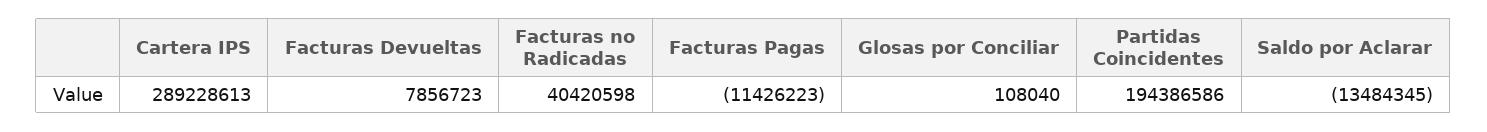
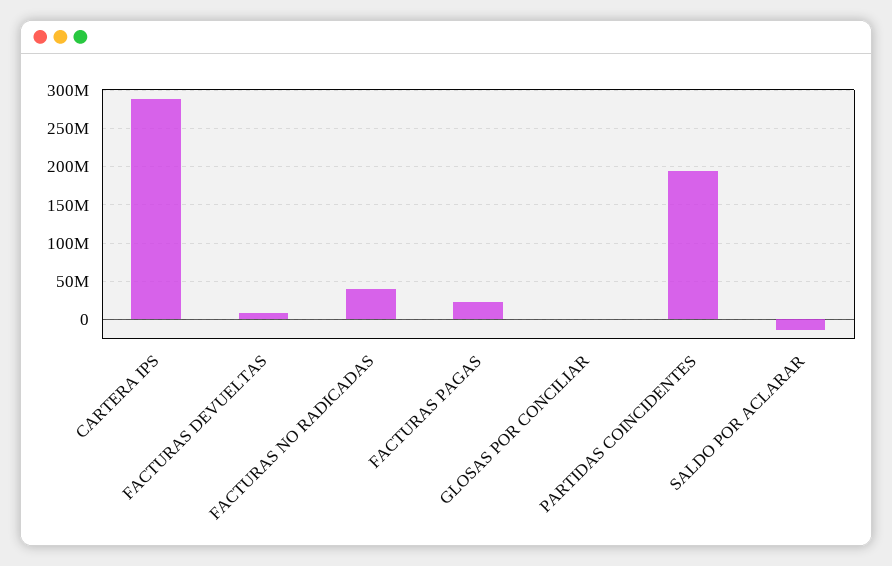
Facturas Pagas: -11426223 -> 20000000

